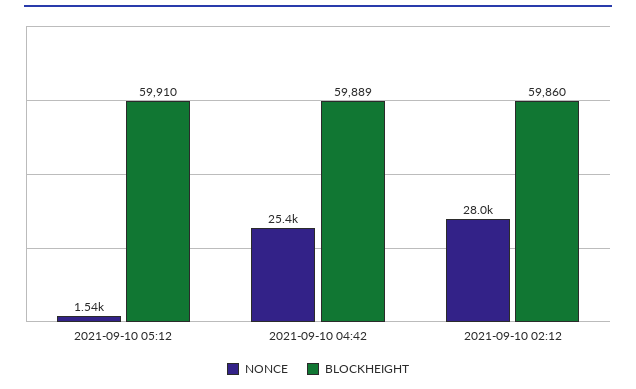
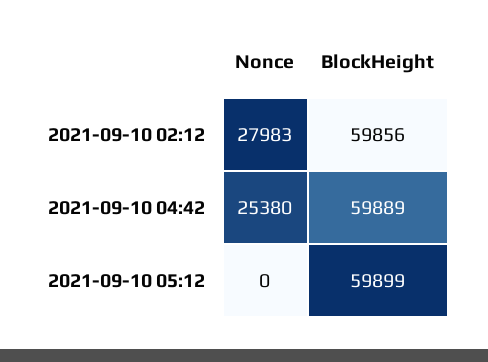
NONCE, 2021-09-10 05:12: 1540 -> 0
BLOCKHEIGHT, 2021-09-10 05:12: 59910 -> 59899
BLOCKHEIGHT, 2021-09-10 02:12: 59860 -> 59856

